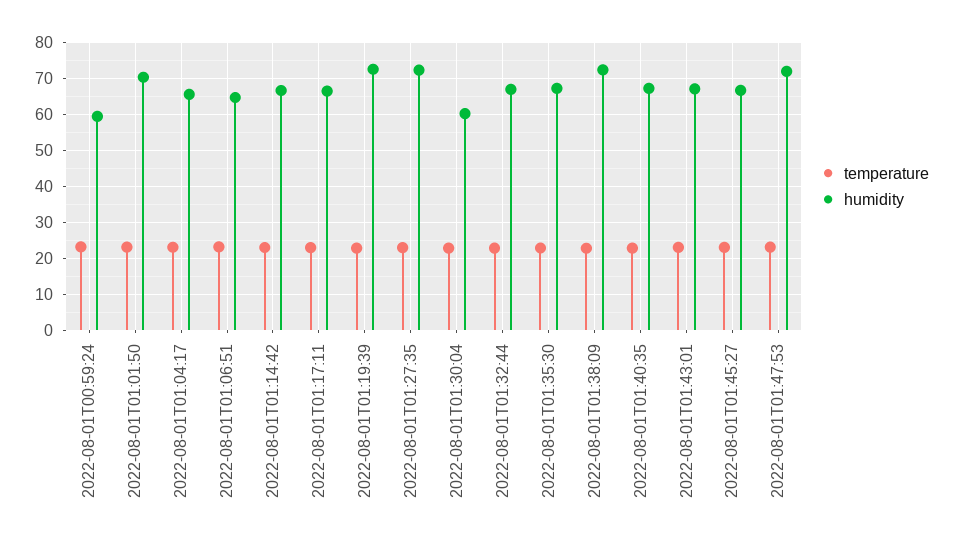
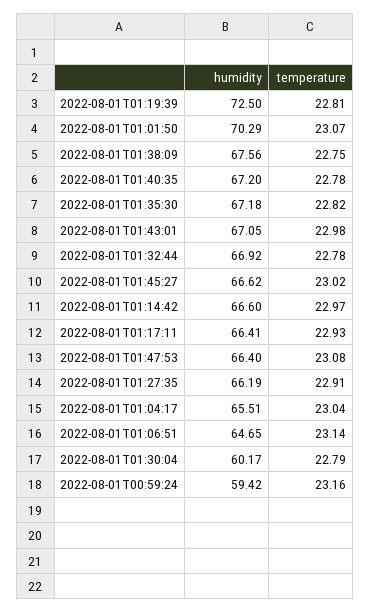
humidity, 2022-08-01T01:27:35: 72 -> 66.19
humidity, 2022-08-01T01:38:09: 72 -> 67.56
humidity, 2022-08-01T01:47:53: 72 -> 66.4

